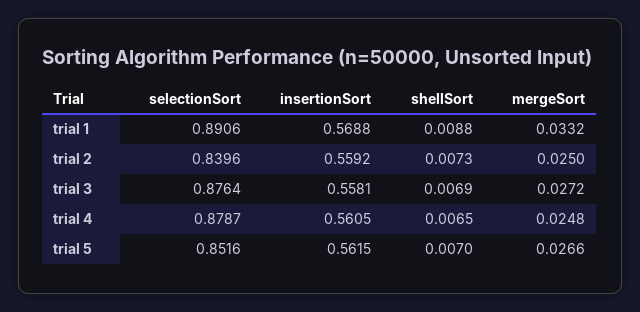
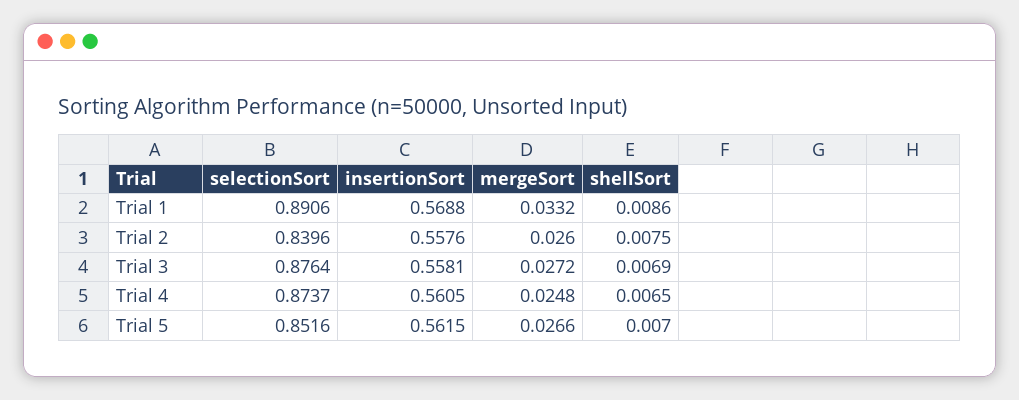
shellSort, trial 1: 0.0088 -> 0.0086
insertionSort, trial 2: 0.5592 -> 0.5576
shellSort, trial 2: 0.0073 -> 0.0075
mergeSort, trial 2: 0.025 -> 0.026
selectionSort, trial 4: 0.8787 -> 0.8737

